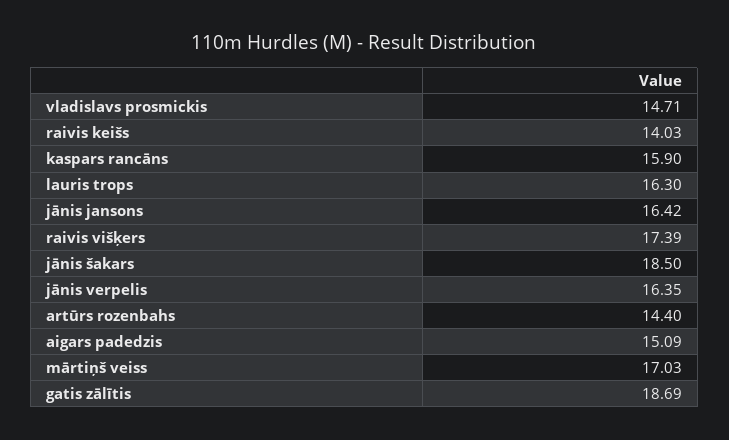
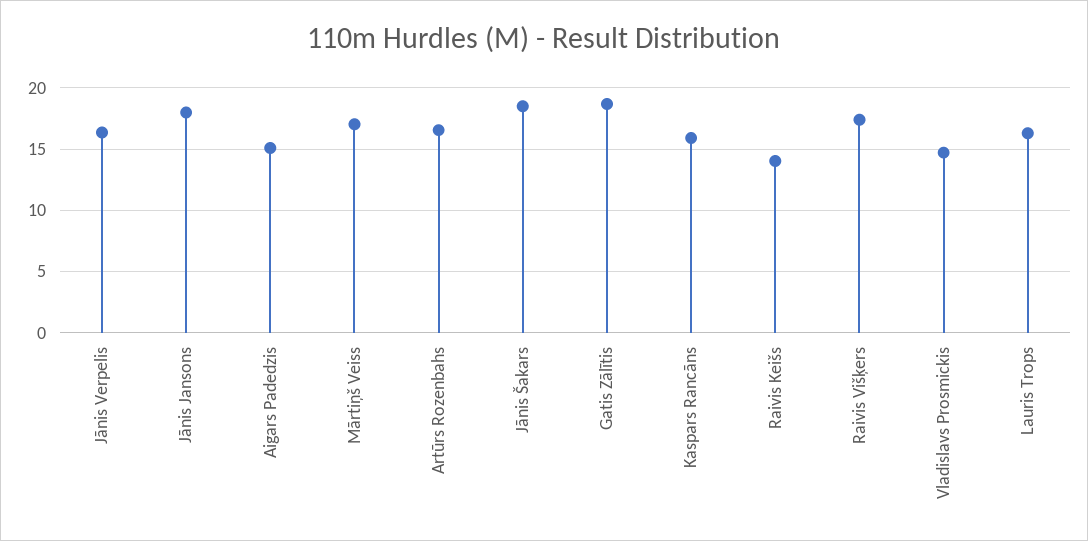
jānis jansons: 16.42 -> 18
artūrs rozenbahs: 14.4 -> 16.5

